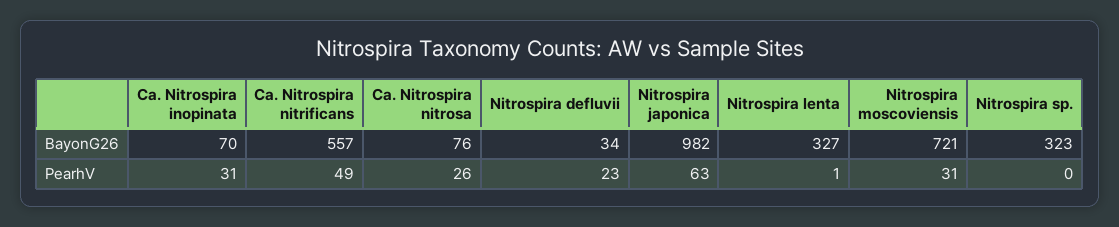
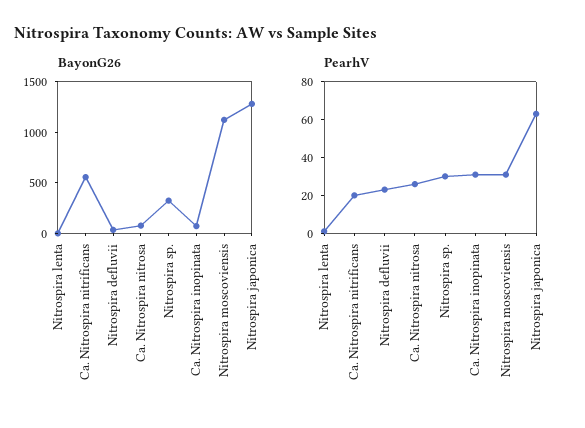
BayonG26, Nitrospira japonica: 982 -> 1300
BayonG26, Nitrospira lenta: 327 -> 0
BayonG26, Nitrospira moscoviensis: 721 -> 1100
PearhV, Ca. Nitrospira nitrificans: 49 -> 20
PearhV, Nitrospira sp.: 0 -> 30

